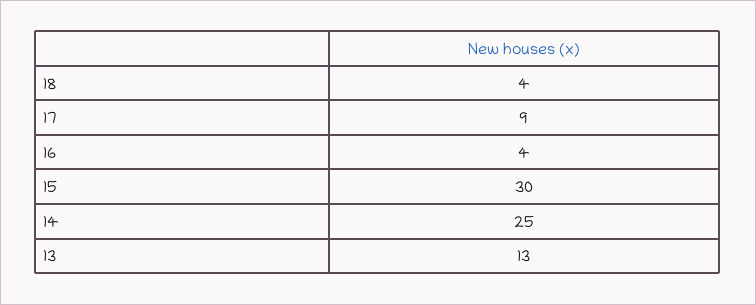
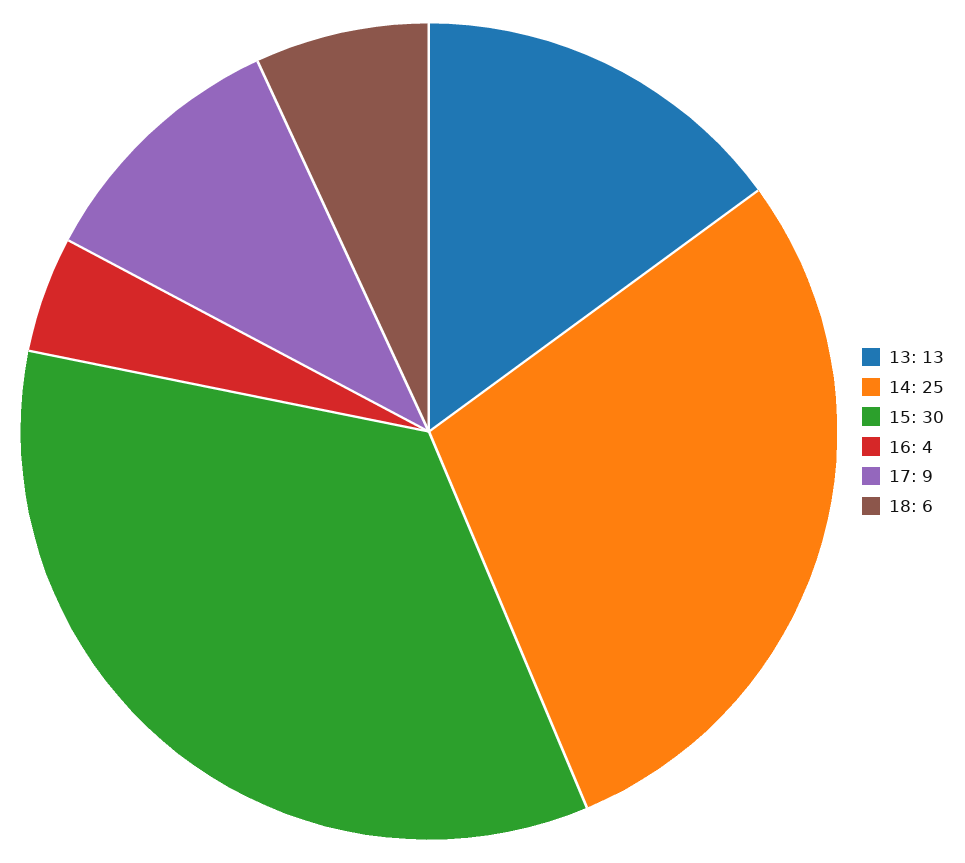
18: 4 -> 6

